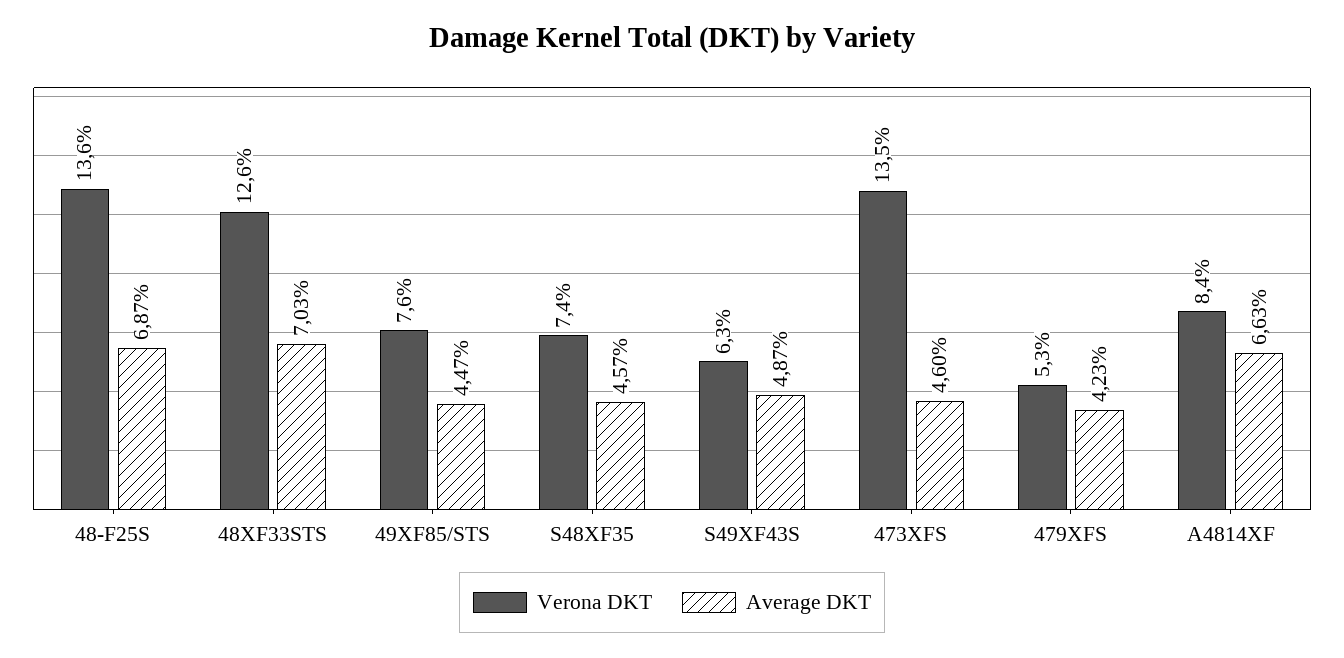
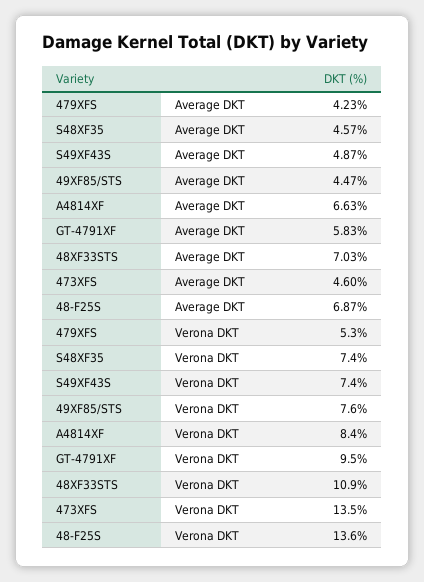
Verona DKT, 48XF33STS: 12.6 -> 10.9
Verona DKT, S49XF43S: 6.3 -> 7.4
Average DKT, GT-4791XF: none -> 5.83
Verona DKT, GT-4791XF: none -> 9.5

